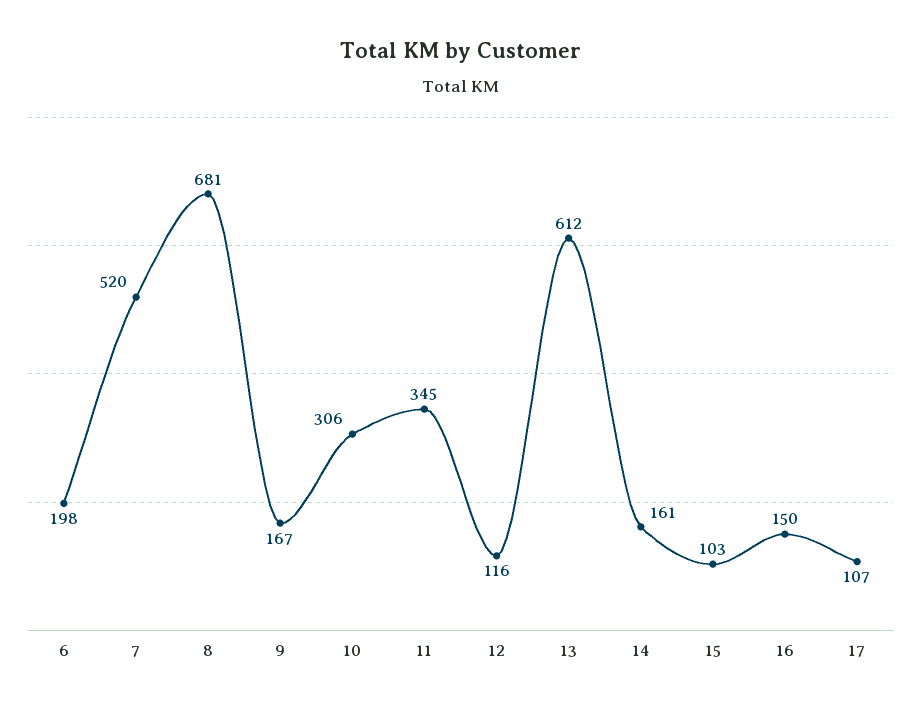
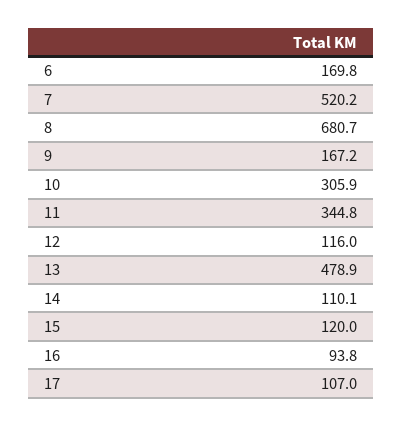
6: 198 -> 169.8
13: 612 -> 478.9
14: 161 -> 110.1
15: 103 -> 120
16: 150 -> 93.8

